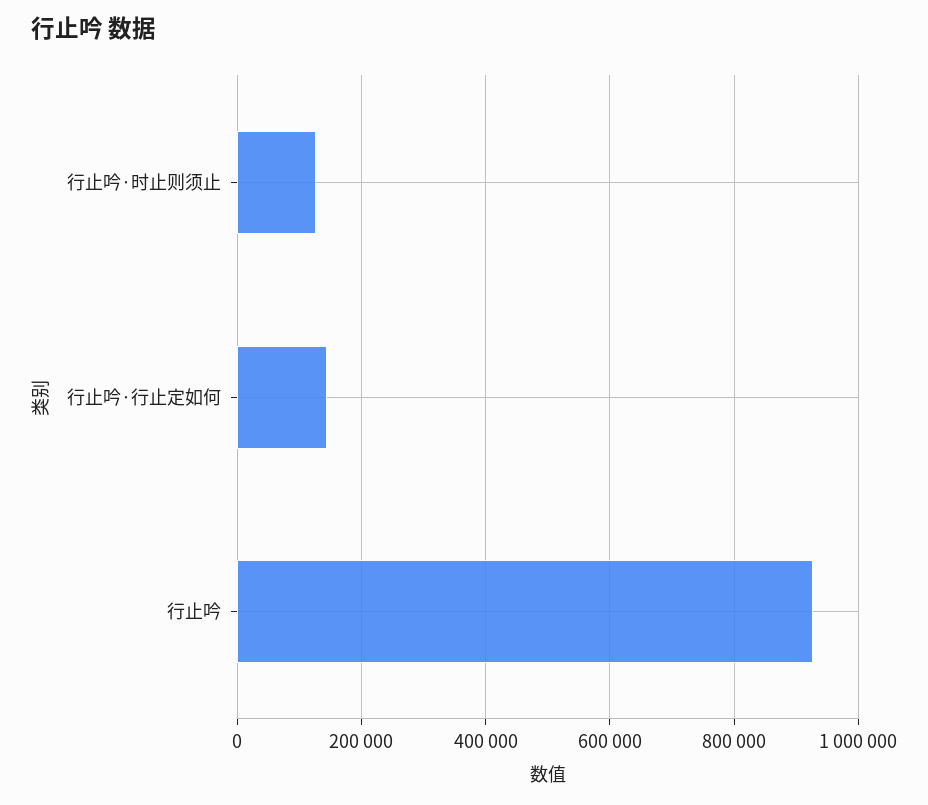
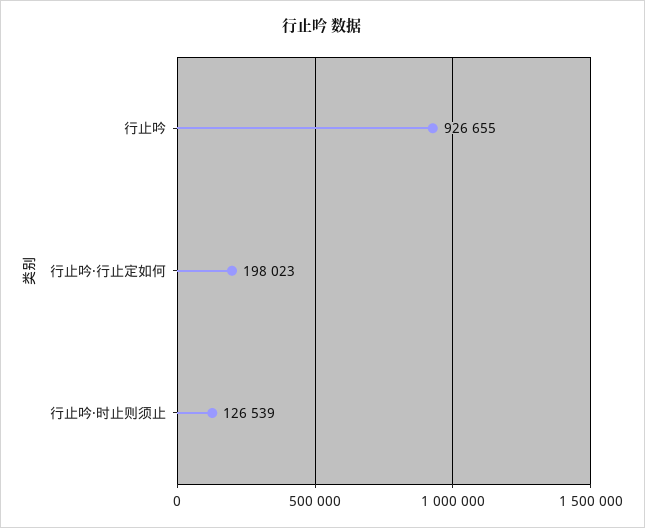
行止吟·行止定如何: 140000 -> 198023

